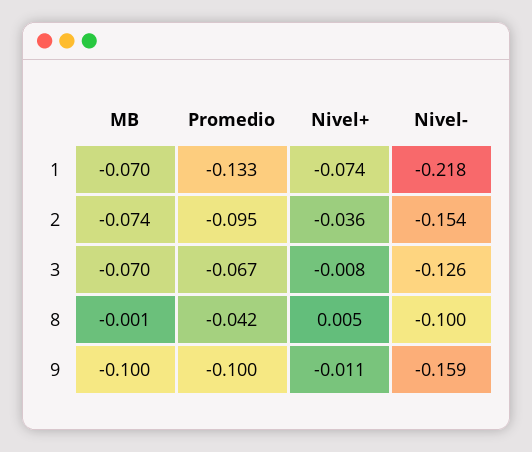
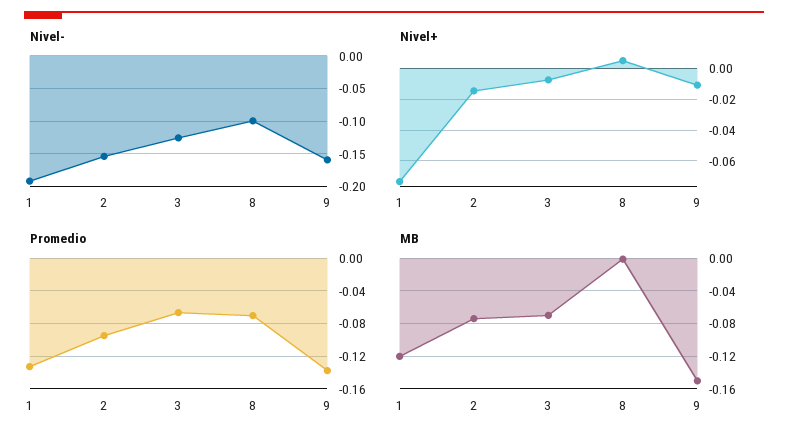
MB, 1: -0.07 -> -0.12
Nivel-, 1: -0.218 -> -0.19
Nivel+, 2: -0.036 -> -0.015
Promedio, 8: -0.042 -> -0.07
MB, 9: -0.1 -> -0.15
Promedio, 9: -0.1 -> -0.14

